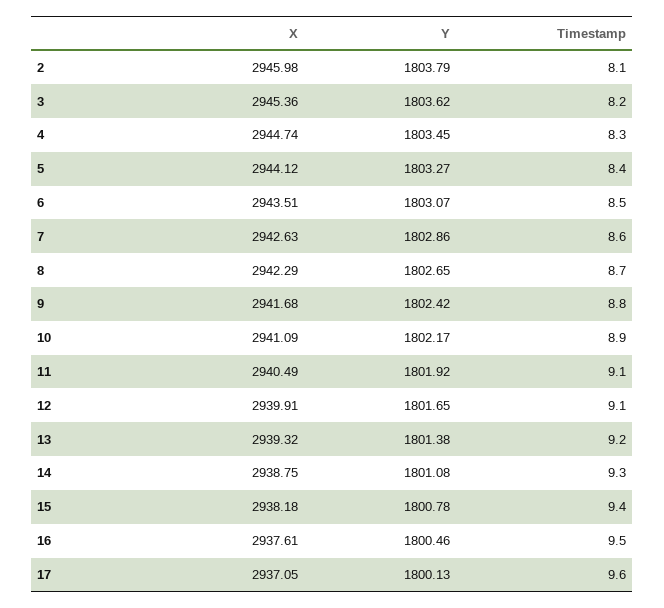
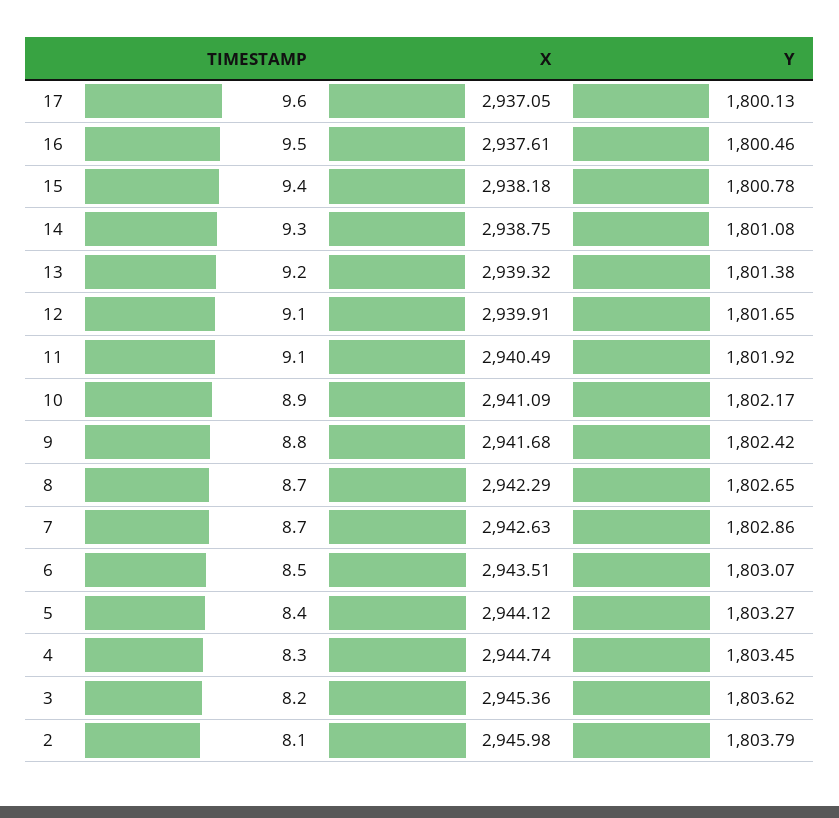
Timestamp, 7: 8.6 -> 8.7

